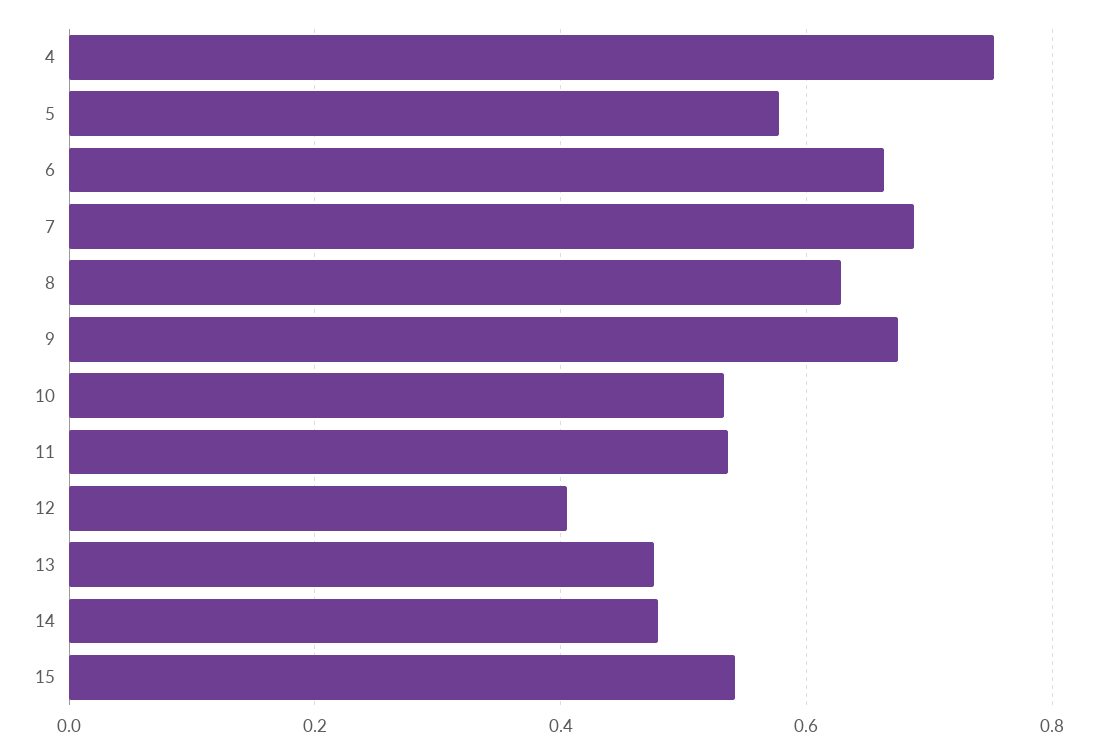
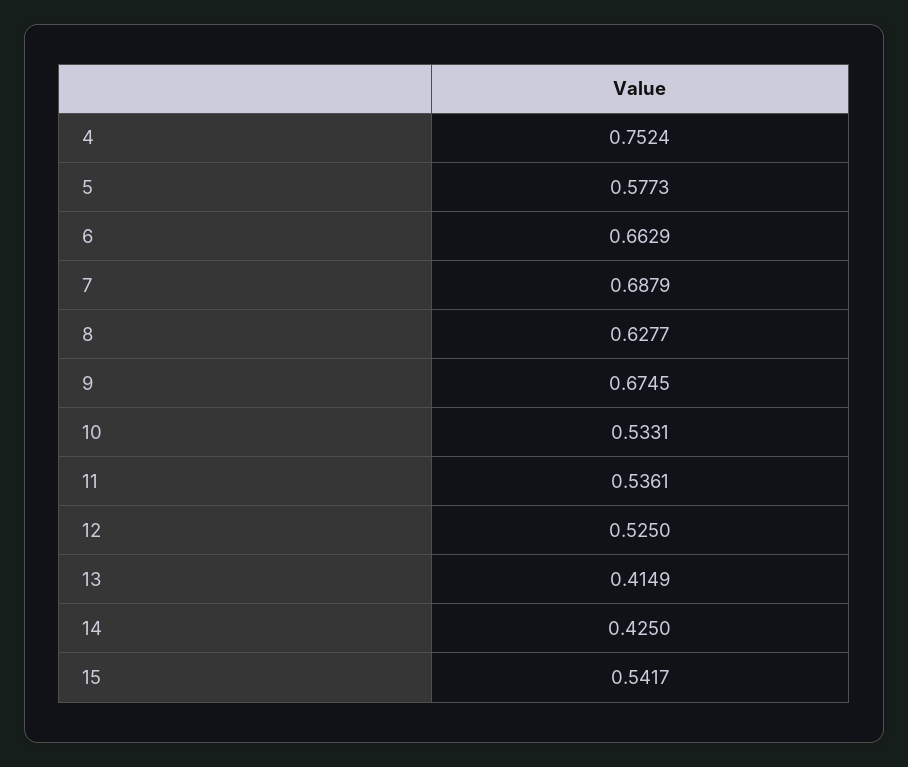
12: 0.4 -> 0.525
13: 0.48 -> 0.4149
14: 0.48 -> 0.425

